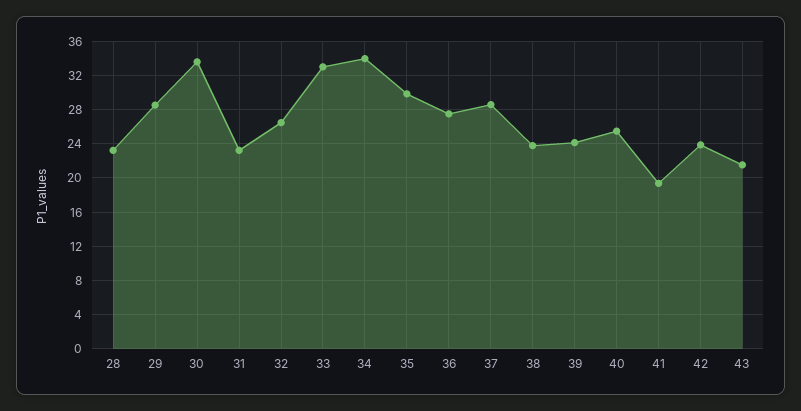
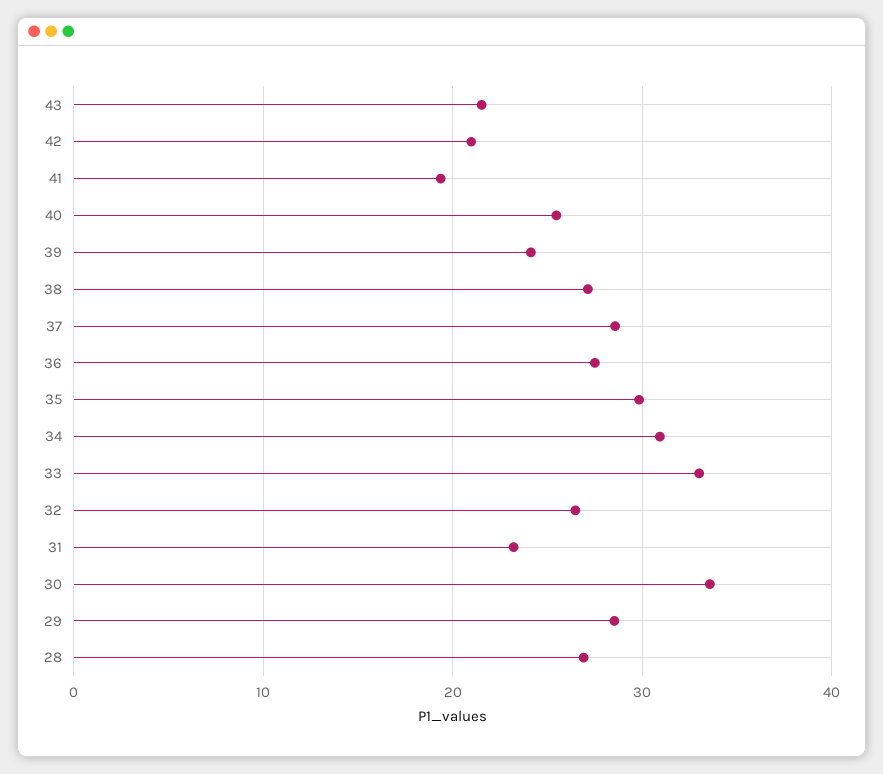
28: 23 -> 27
34: 34 -> 31
38: 24 -> 27
42: 24 -> 21

